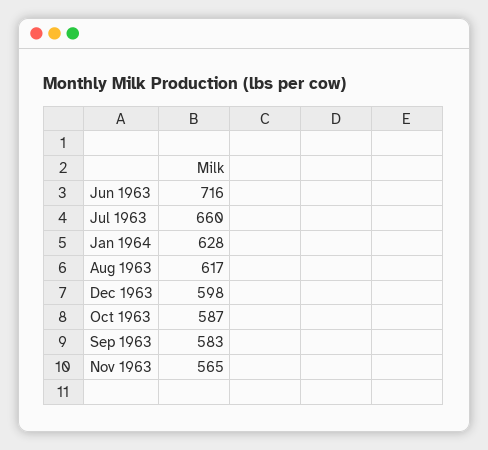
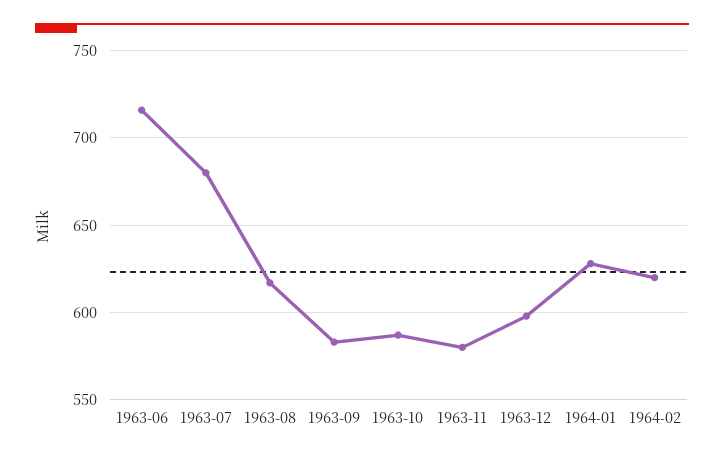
Jul 1963: 660 -> 680
Nov 1963: 565 -> 580
1964-02: none -> 620

